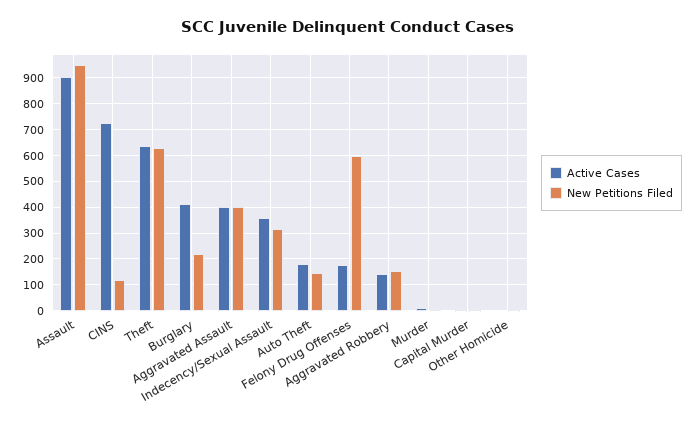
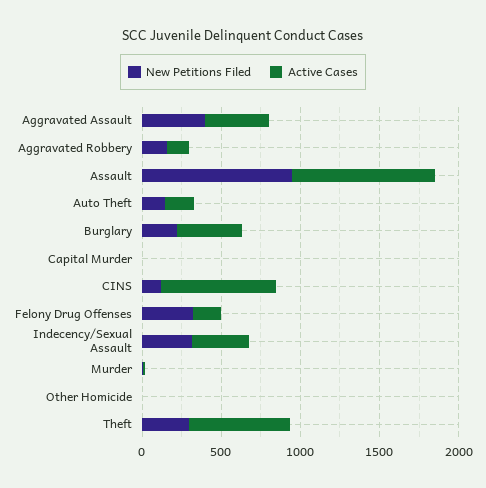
New Petitions Filed, Theft: 625 -> 300
New Petitions Filed, Felony Drug Offenses: 600 -> 300

